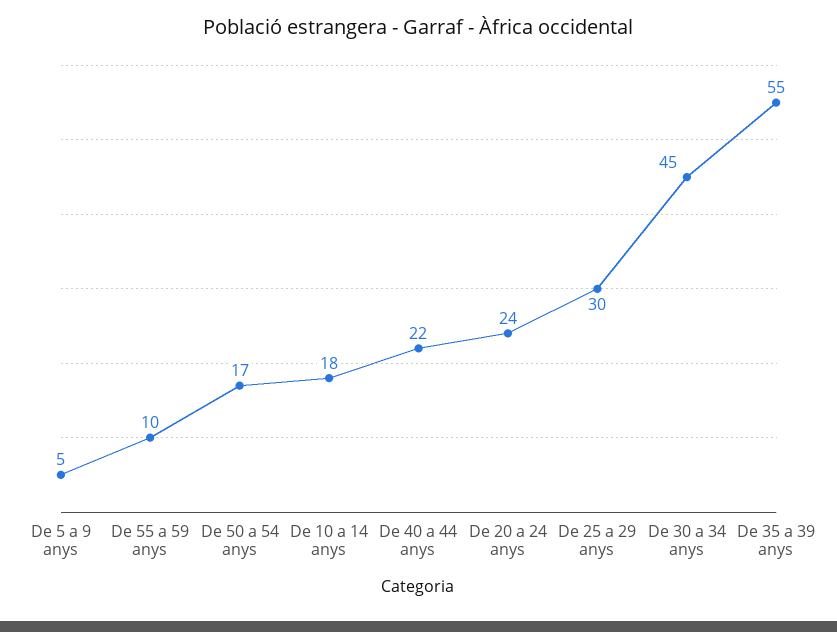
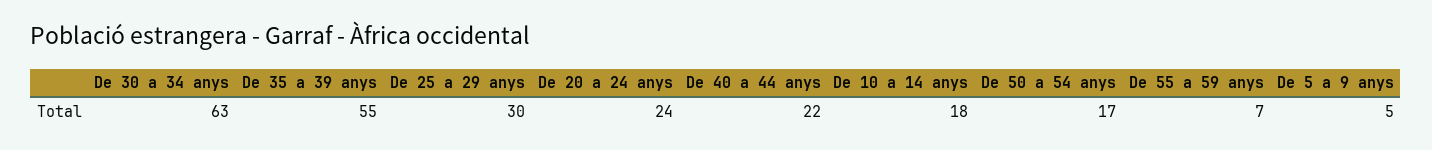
De 55 a 59 anys: 10 -> 7
De 30 a 34 anys: 45 -> 63

